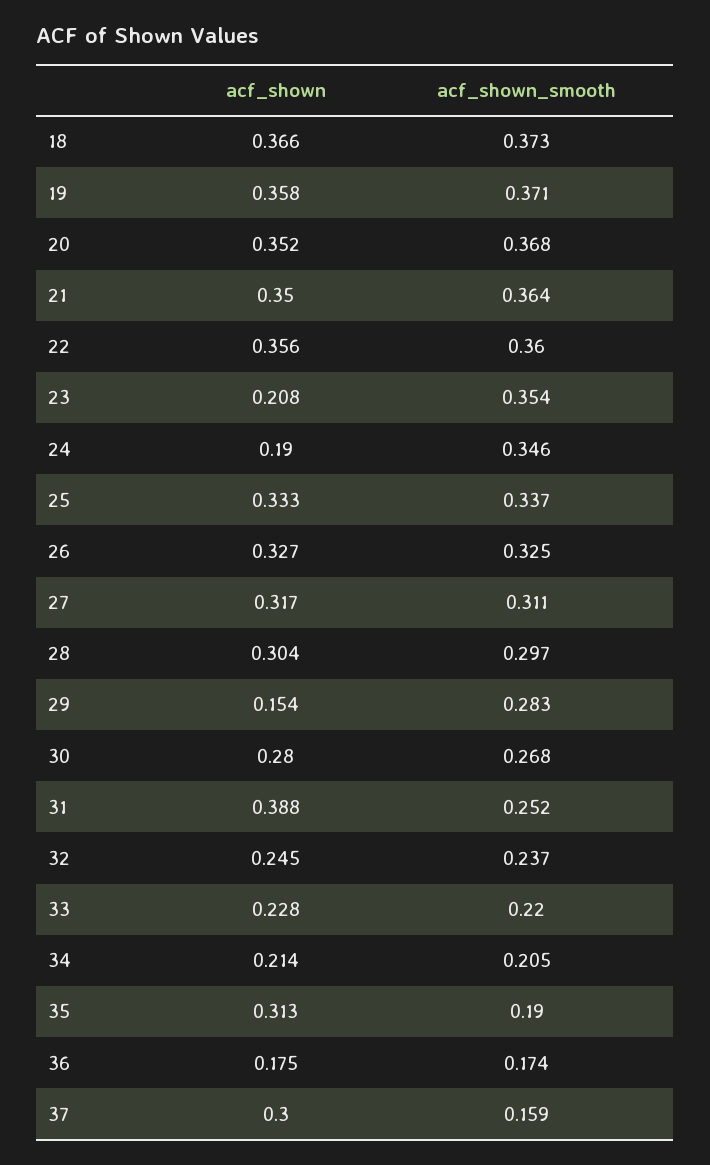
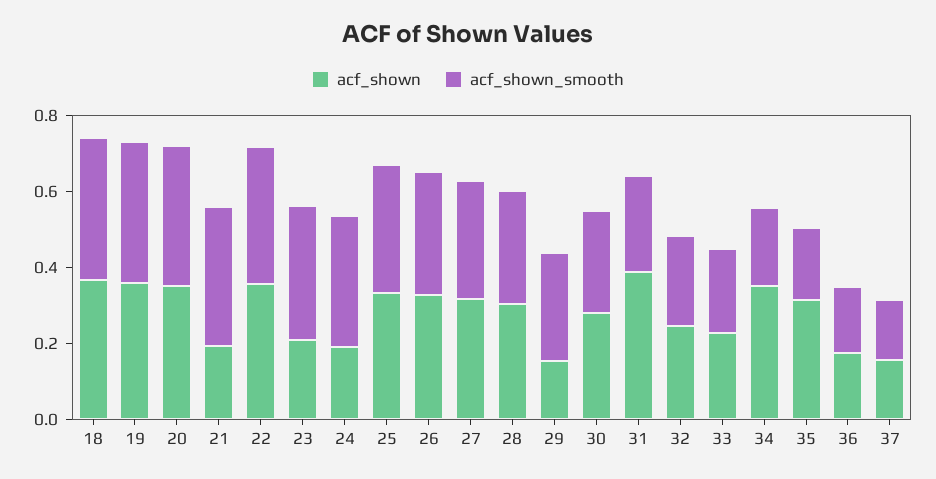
acf_shown, 21: 0.35 -> 0.2
acf_shown, 34: 0.214 -> 0.35
acf_shown, 37: 0.3 -> 0.15

